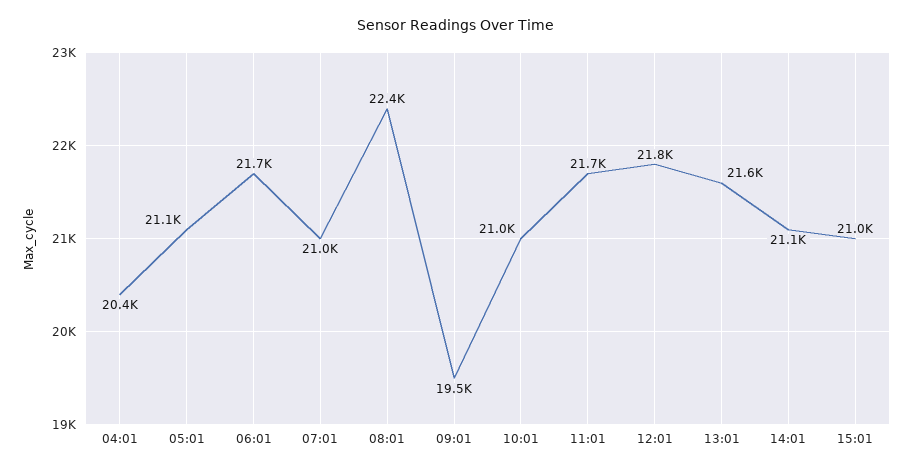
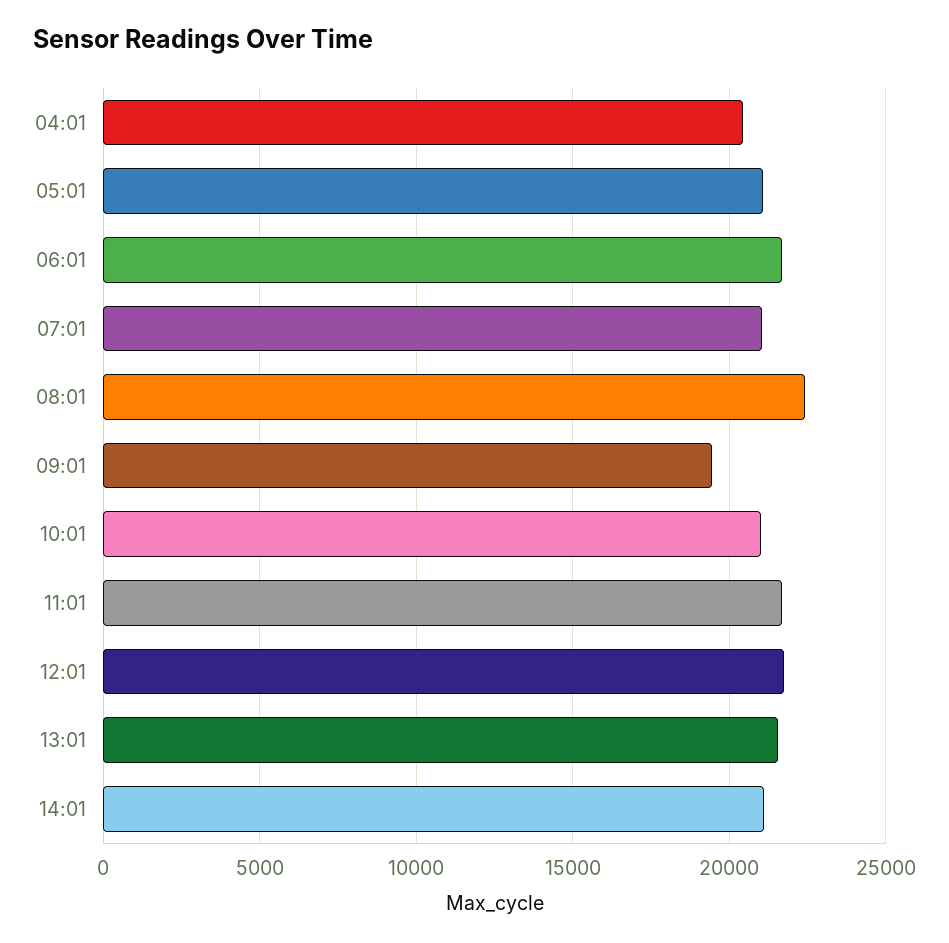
15:01: 21000 -> none

